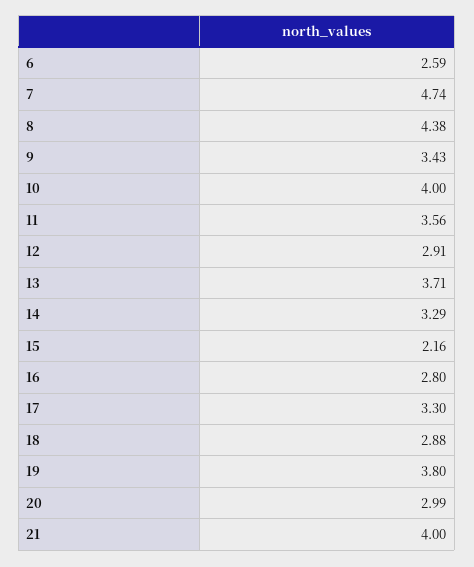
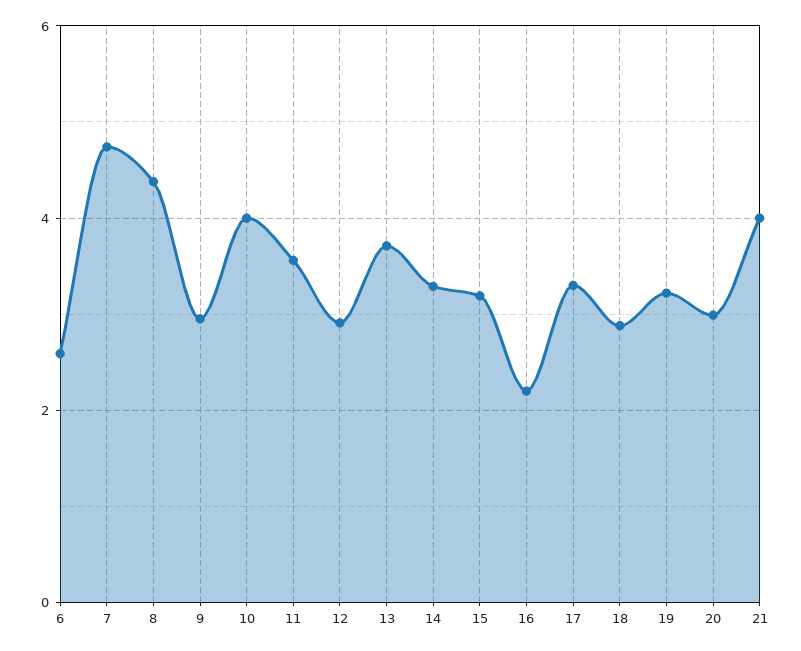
9: 3.43 -> 3
15: 2.16 -> 3.2
16: 2.8 -> 2.2
19: 3.8 -> 3.2

